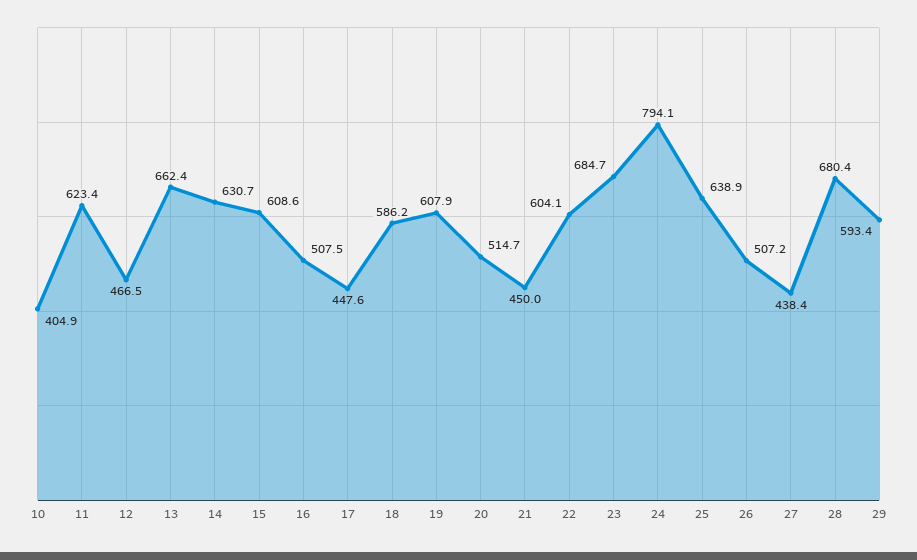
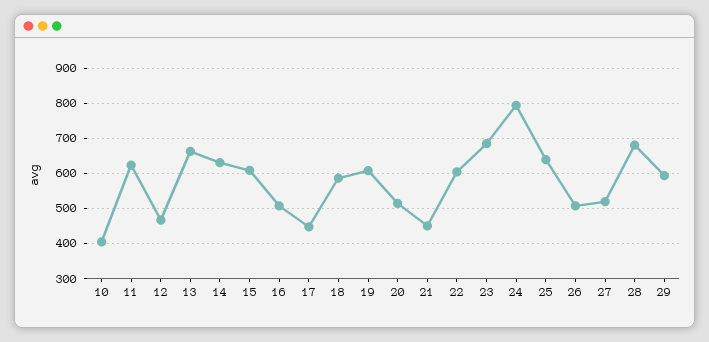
27: 438.4 -> 520

